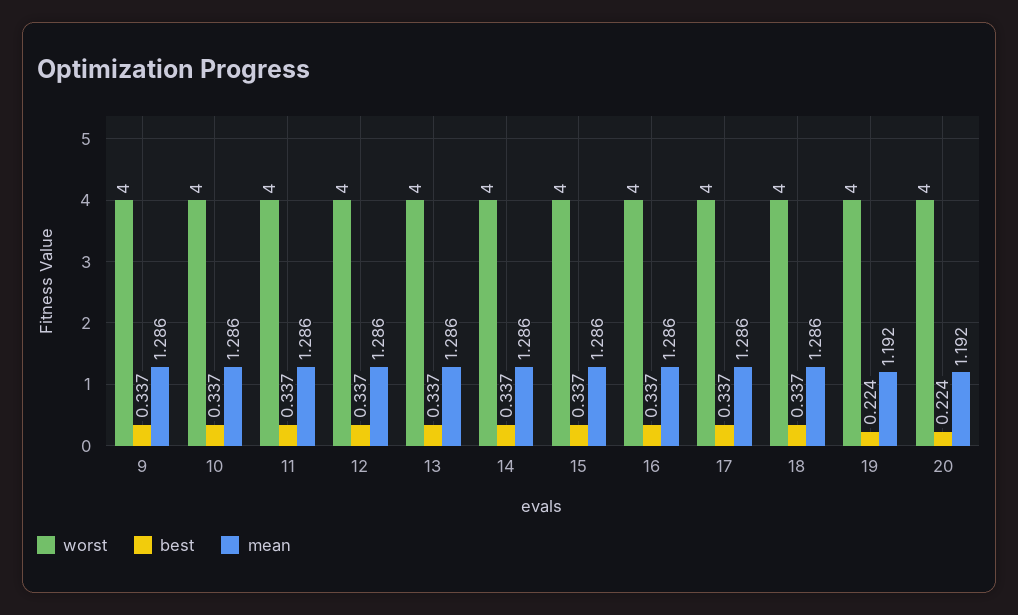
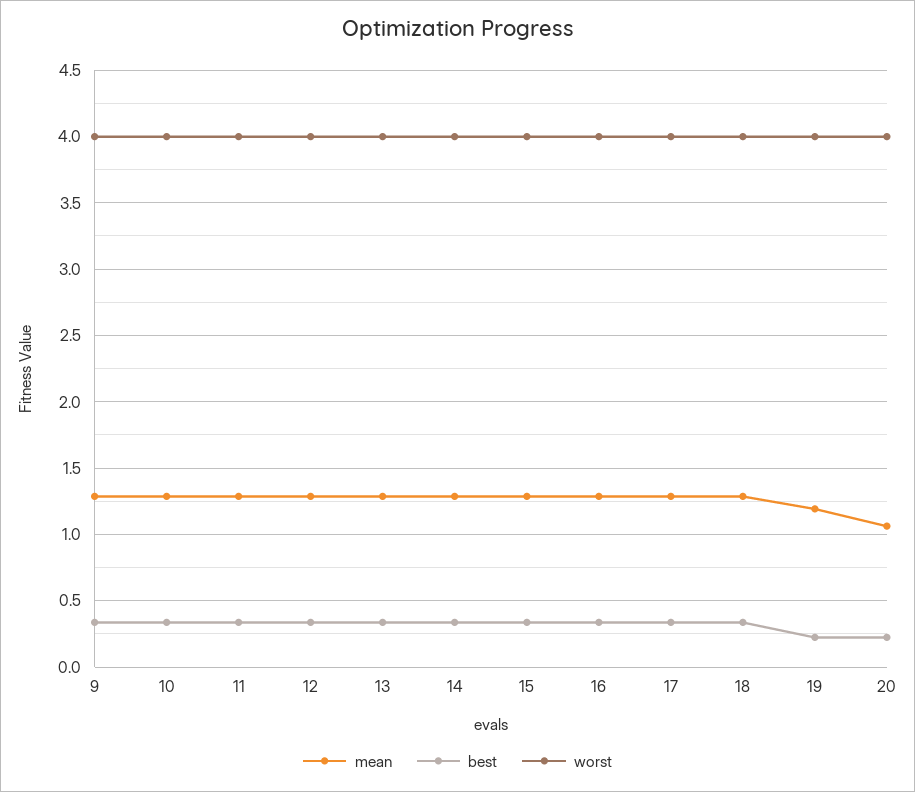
mean, 20: 1.192 -> 1.05

